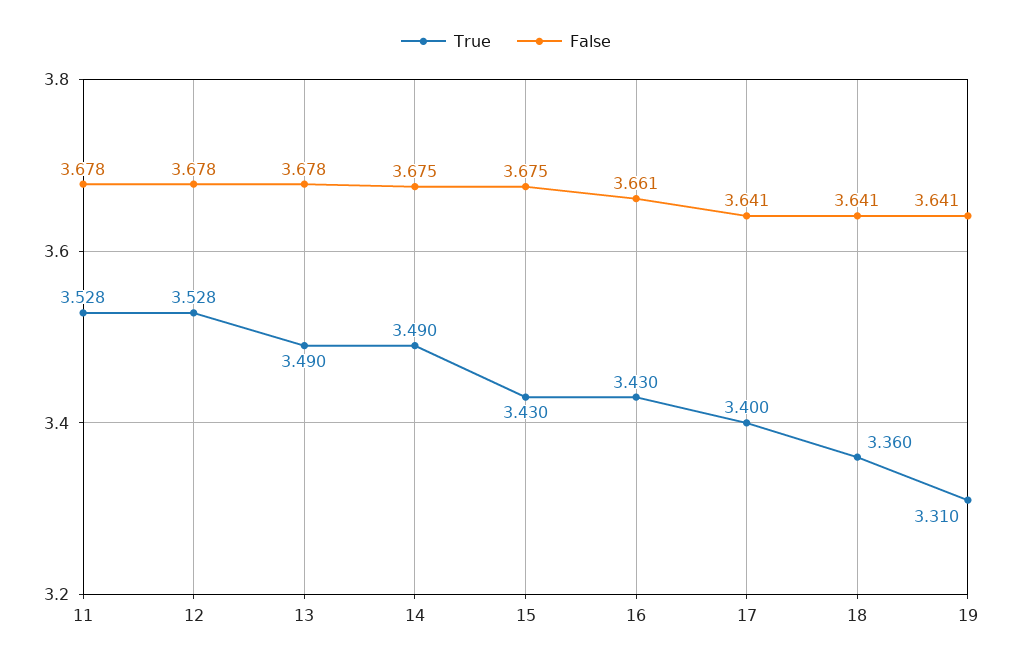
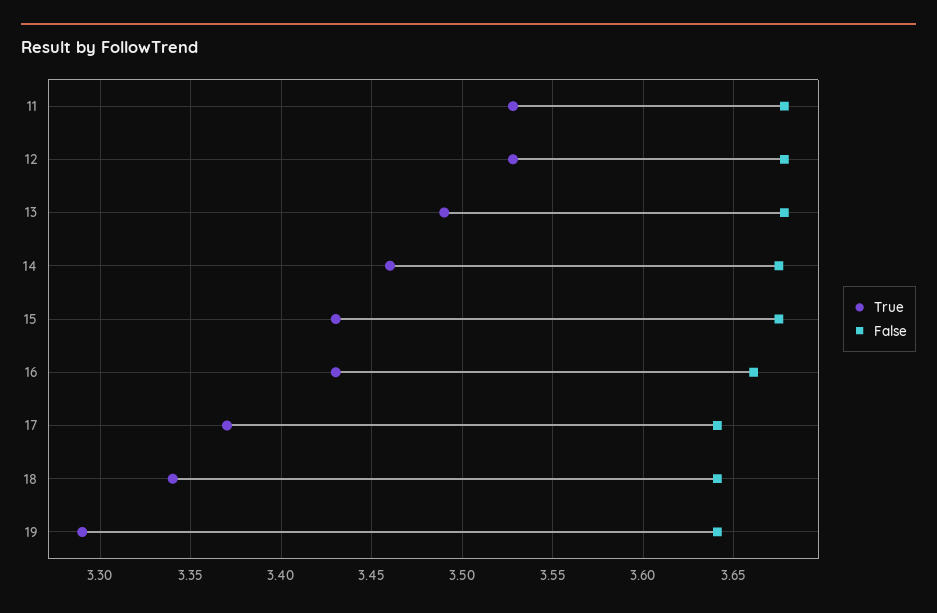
True, 14: 3.49 -> 3.46
True, 17: 3.4 -> 3.37
True, 18: 3.36 -> 3.34
True, 19: 3.31 -> 3.29

